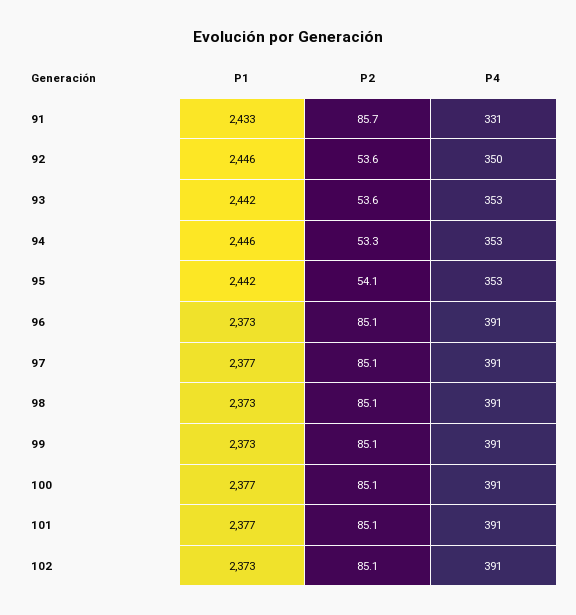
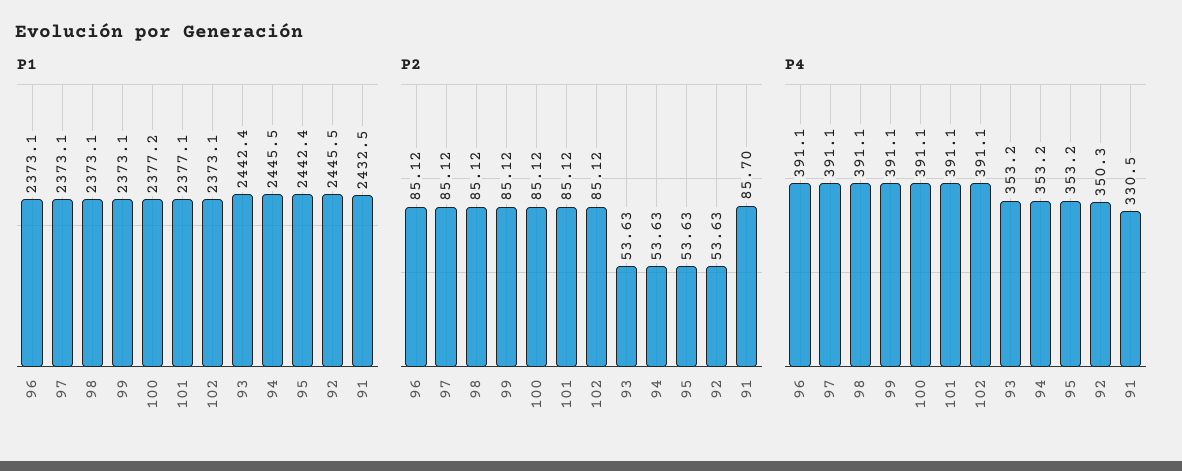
P2, 94: 53.3 -> 53.63
P2, 95: 54.1 -> 53.63
P1, 97: 2377 -> 2373.1

